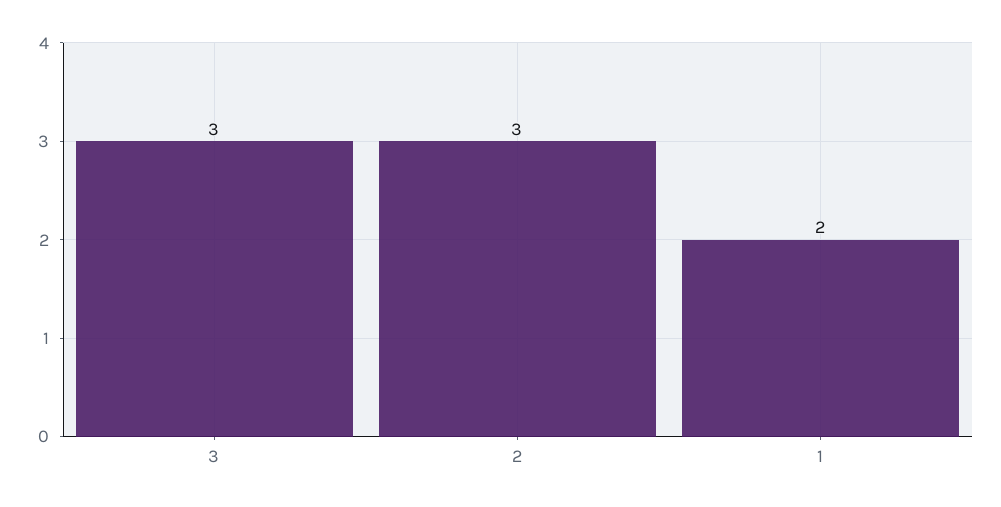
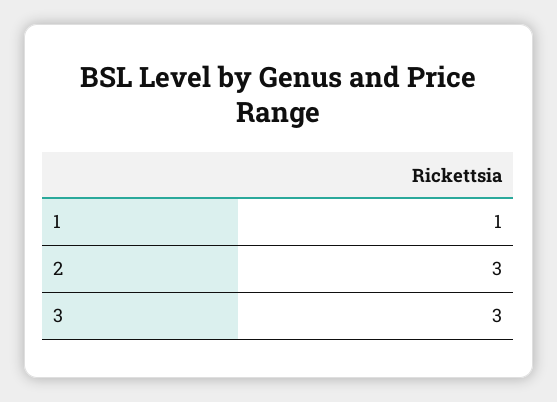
1: 2 -> 1

